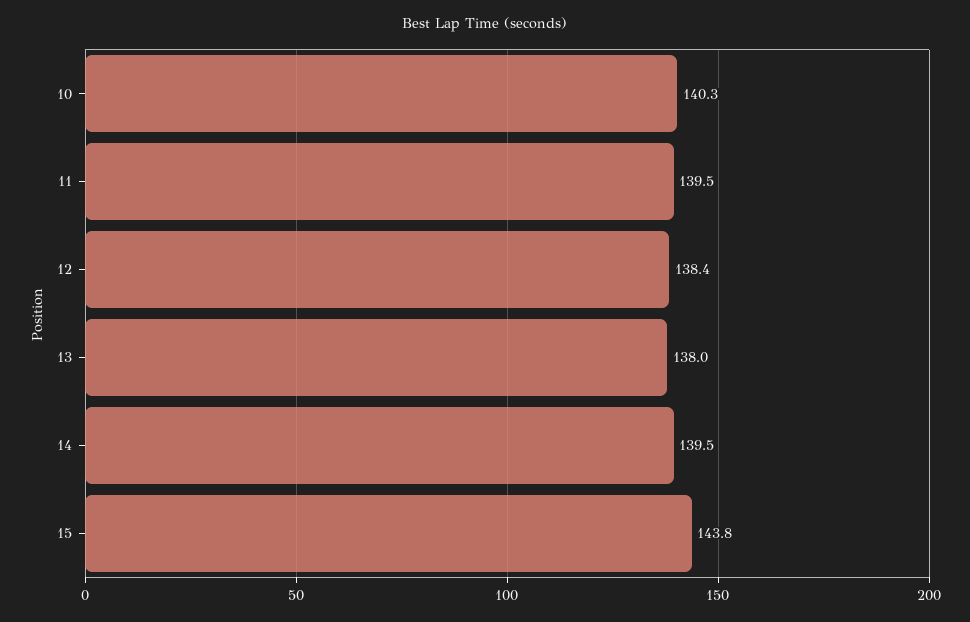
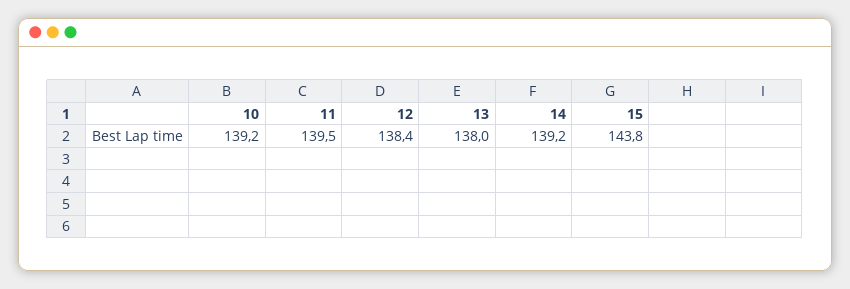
10: 140.3 -> 139.2
14: 139.5 -> 139.2

